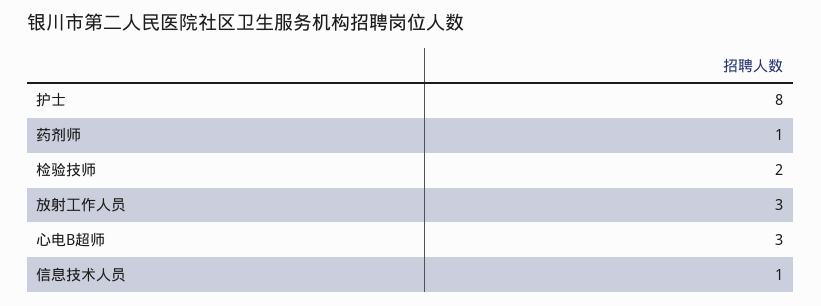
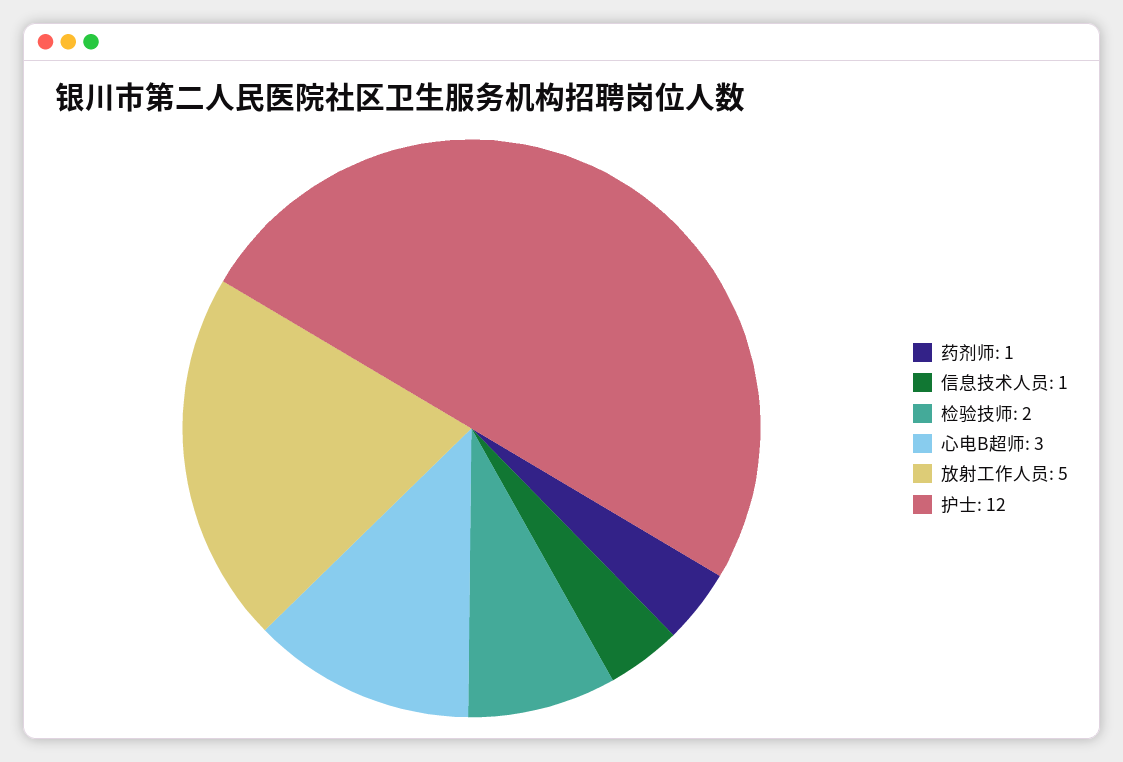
护士: 8 -> 12
放射工作人员: 3 -> 5

